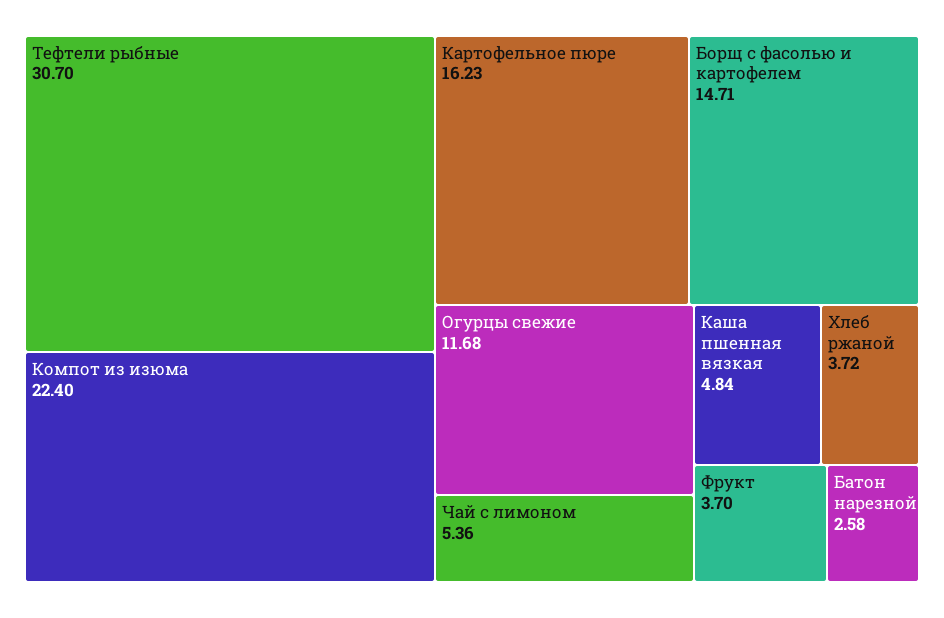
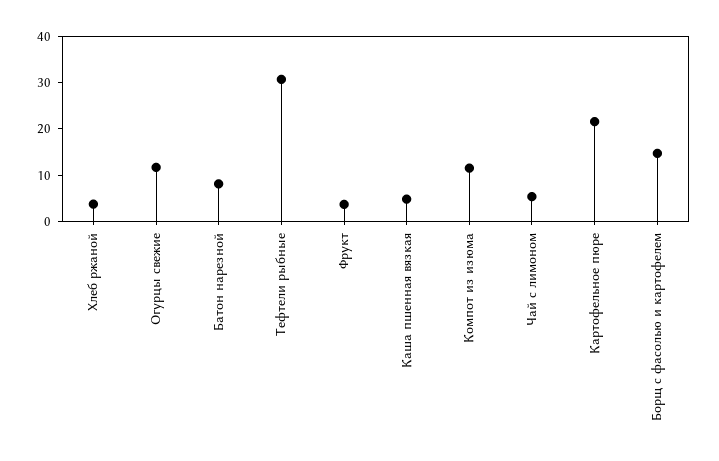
Компот из изюма: 22.4 -> 12
Картофельное пюре: 16.23 -> 22
Батон нарезной: 2.58 -> 8

